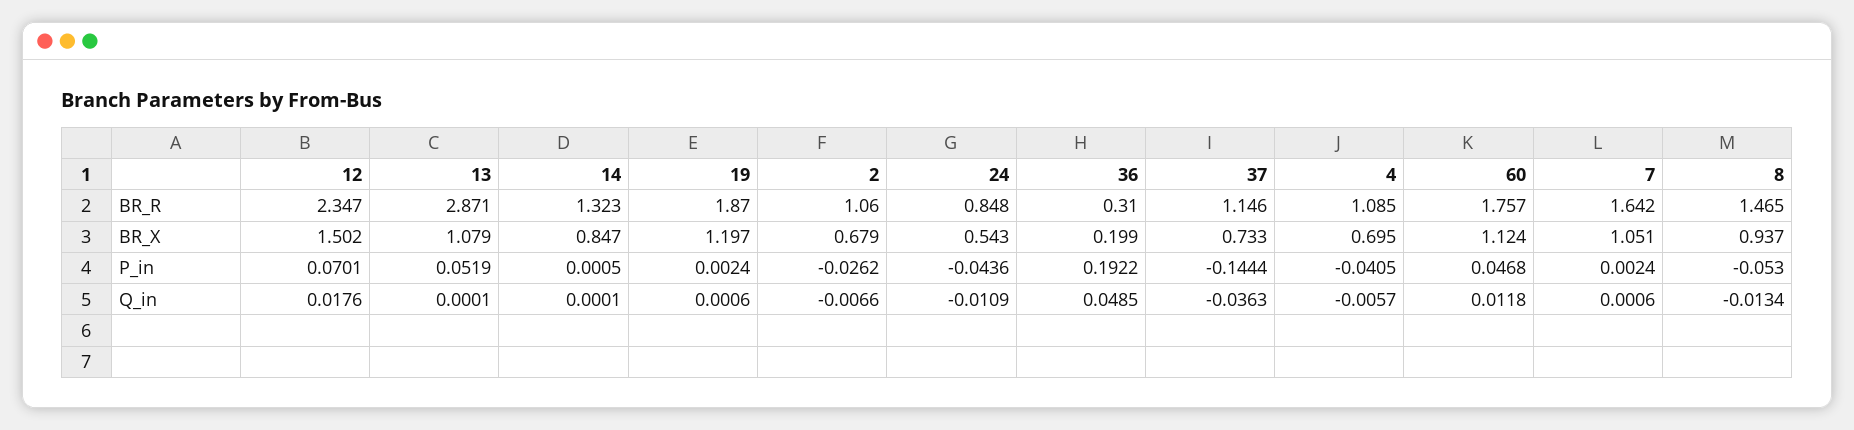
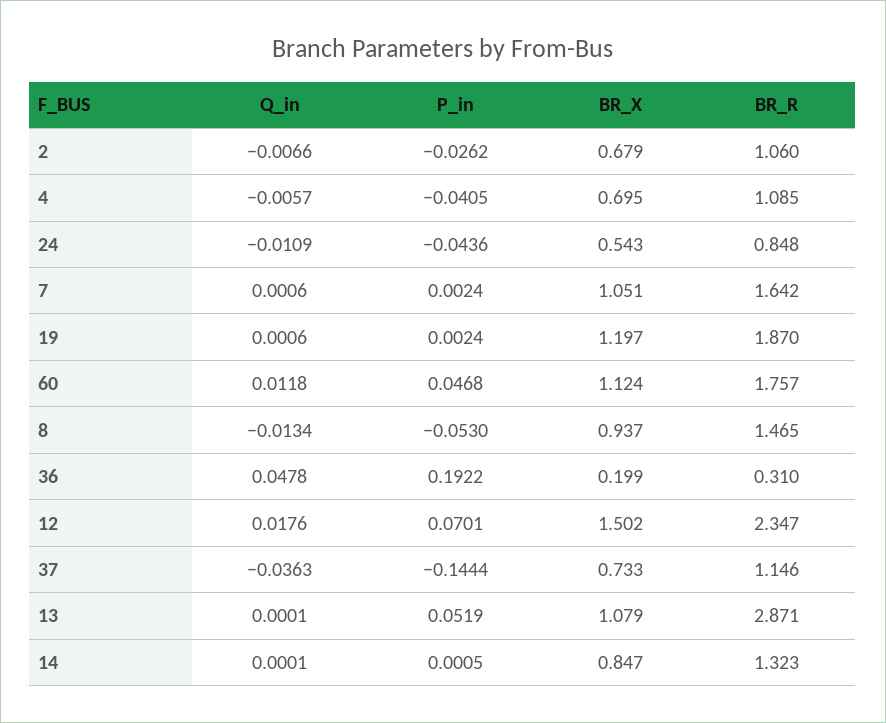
36, Q_in: 0.0485 -> 0.0478

